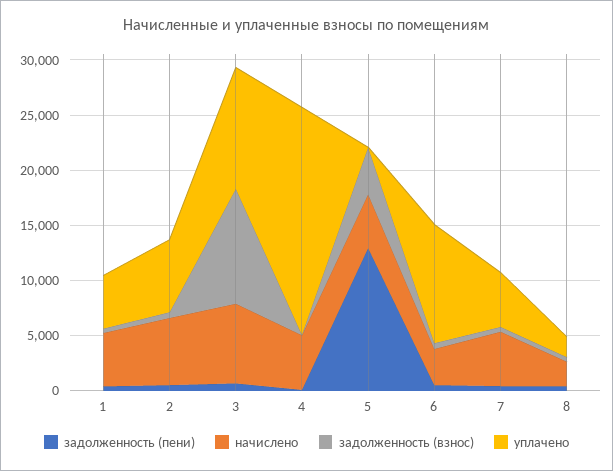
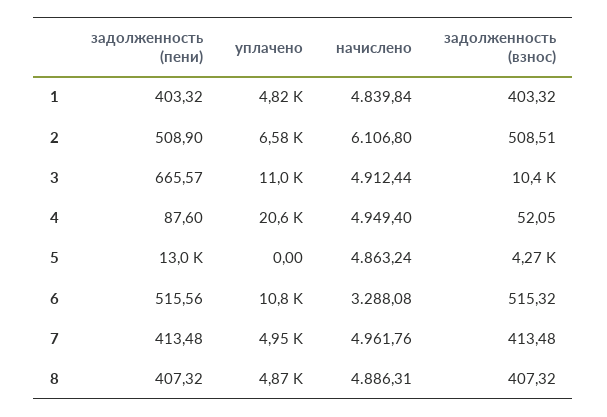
начислено, 3: 7000 -> 4912.44
начислено, 8: 2000 -> 4886.31
уплачено, 8: 2000 -> 4870

